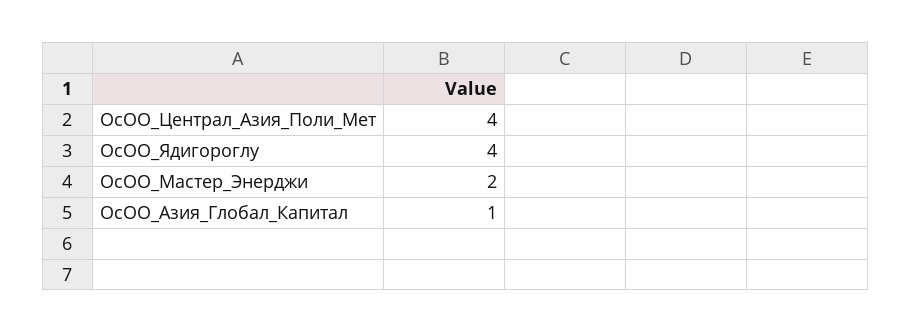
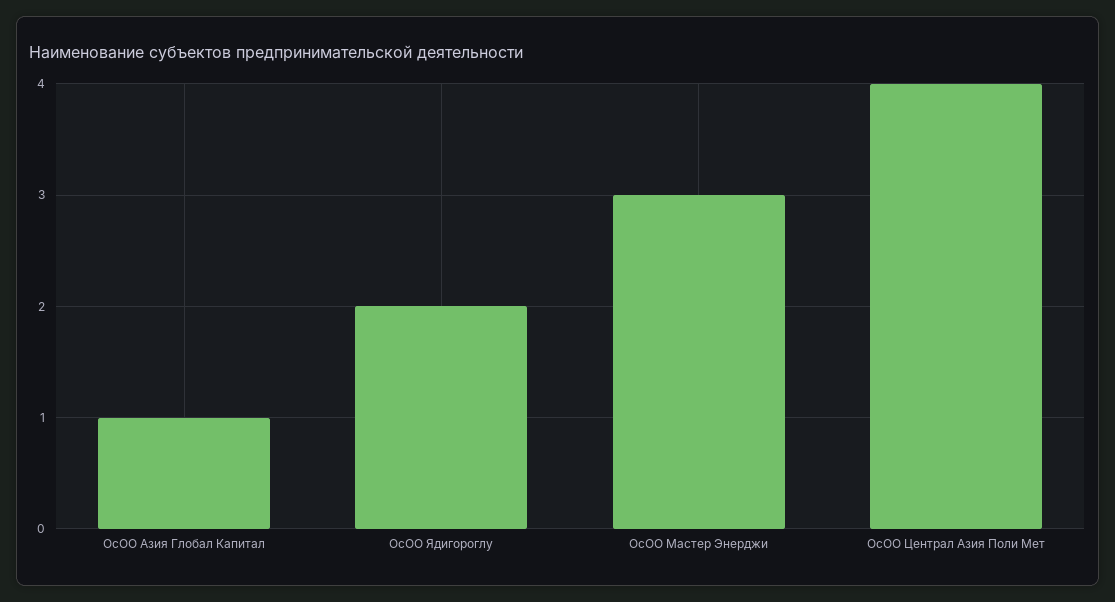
ОсОО_Ядигороглу: 4 -> 2
ОсОО_Мастер_Энерджи: 2 -> 3

